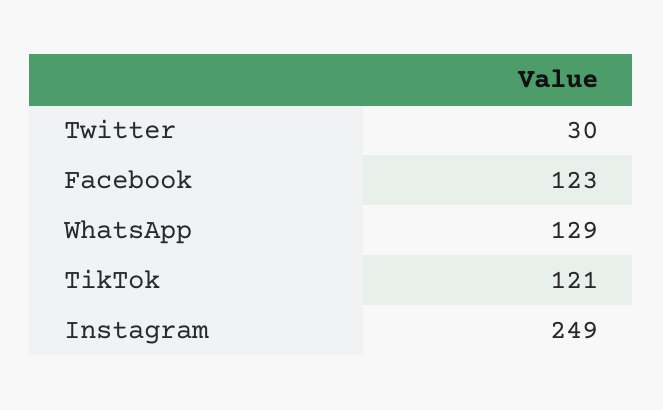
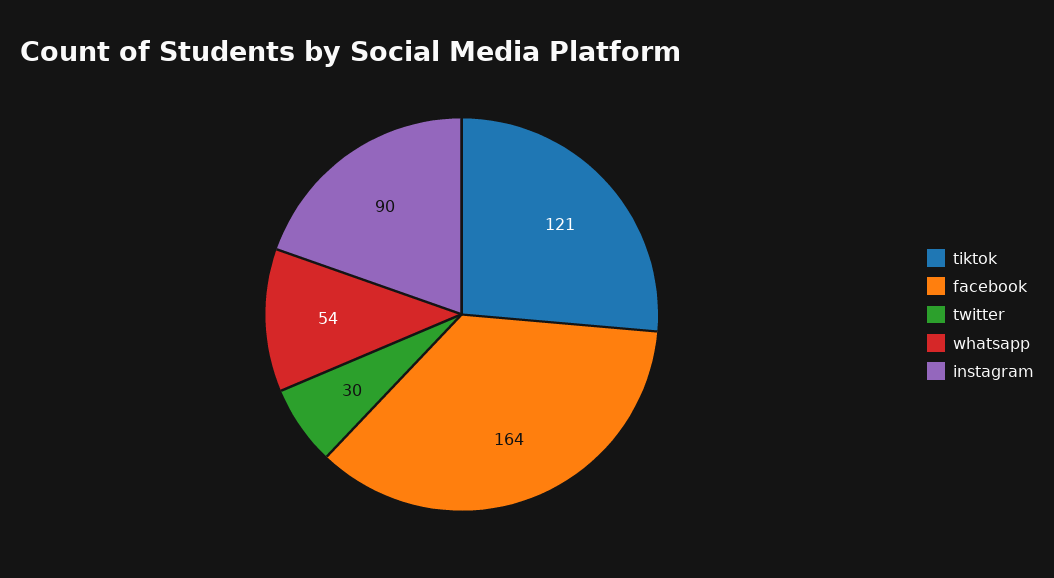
Facebook: 123 -> 164
WhatsApp: 129 -> 54
Instagram: 249 -> 90

